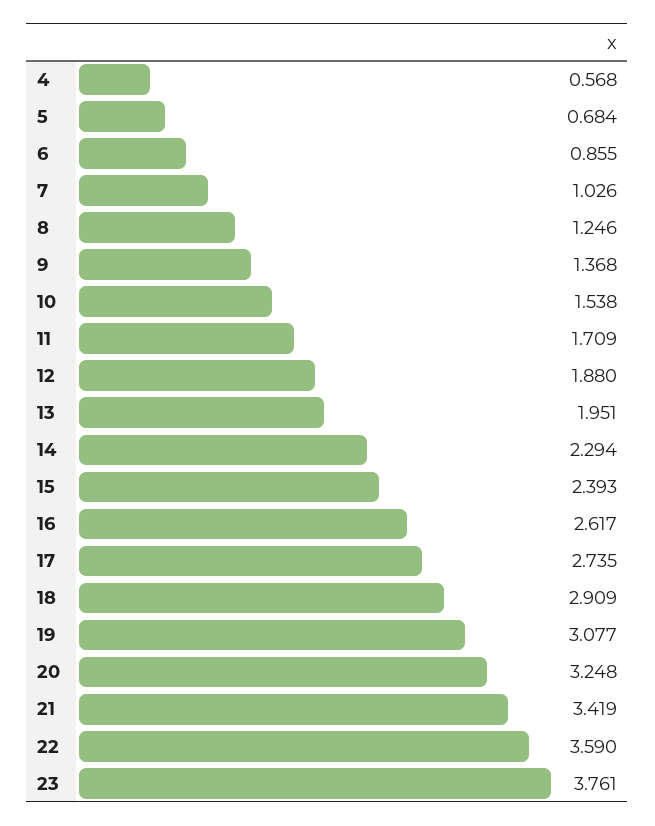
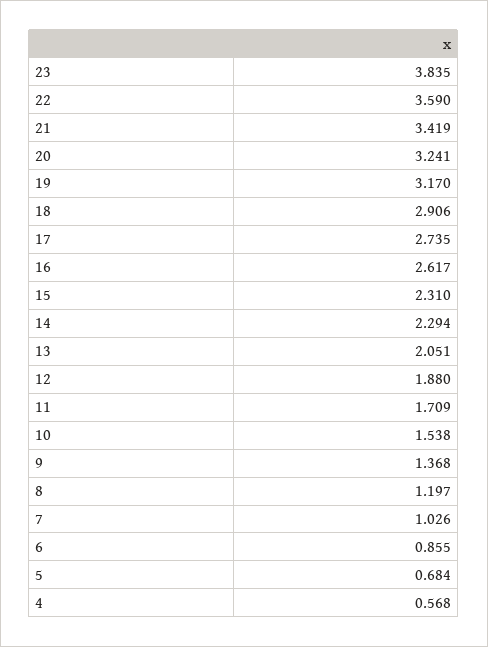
8: 1.246 -> 1.197
13: 1.951 -> 2.051
15: 2.393 -> 2.31
18: 2.909 -> 2.906
19: 3.077 -> 3.17
20: 3.248 -> 3.241
23: 3.761 -> 3.835

